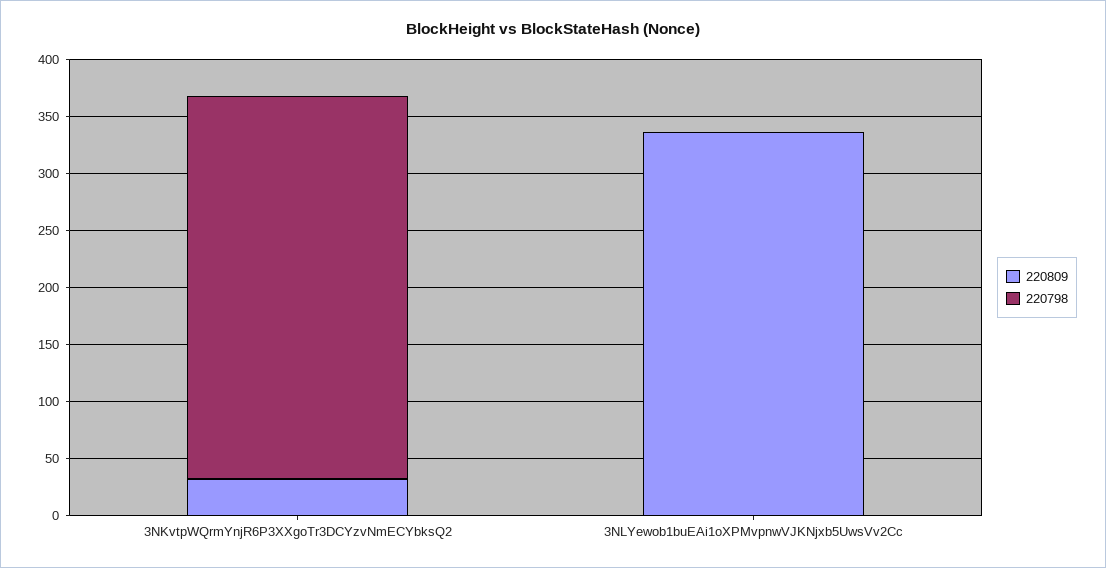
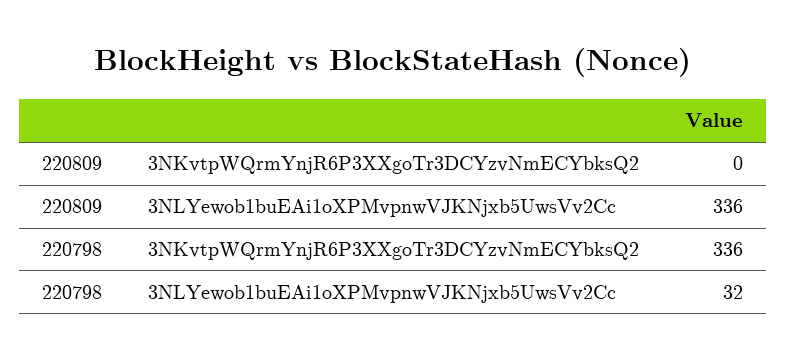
220809, 3NKvtpWQrmYnjR6P3XXgoTr3DCYzvNmECYbksQ2: 30 -> 0
220798, 3NLYewob1buEAi1oXPMvpnwVJKNjxb5UwsVv2Cc: 0 -> 32

